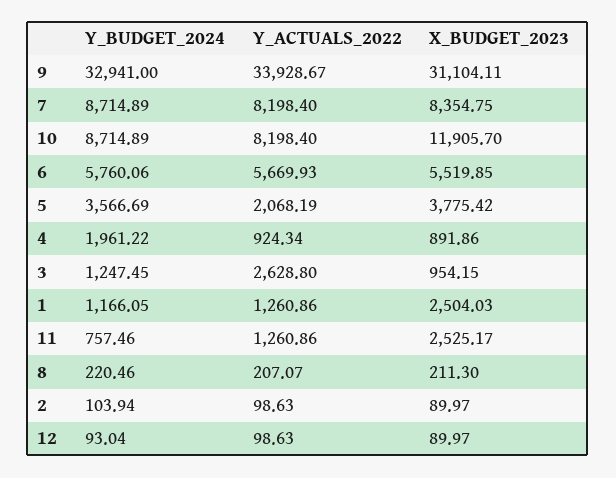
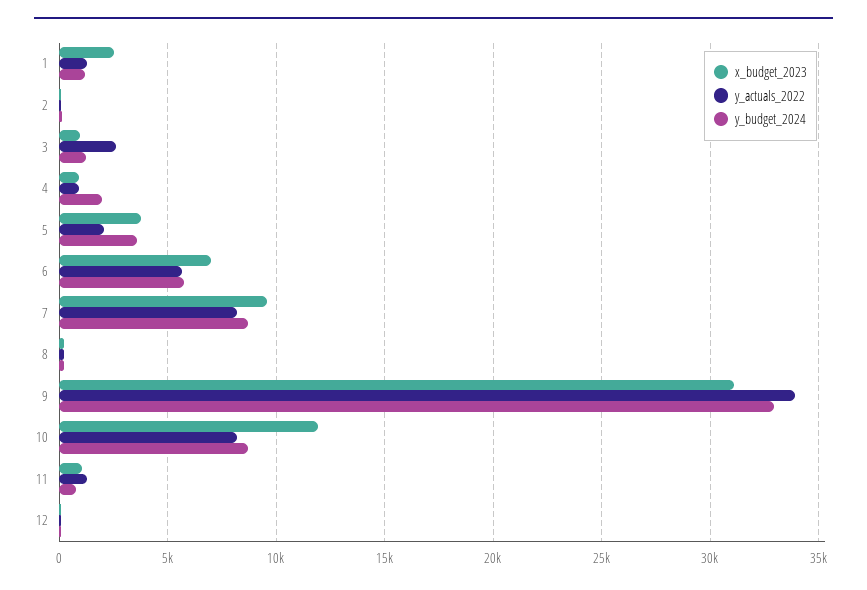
X_BUDGET_2023, 7: 8354.75 -> 9500
X_BUDGET_2023, 6: 5519.85 -> 7000
X_BUDGET_2023, 11: 2525.17 -> 1000

